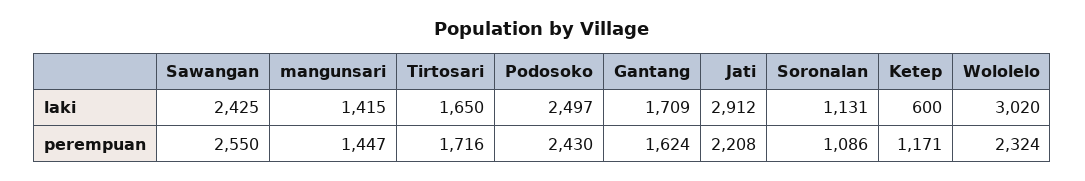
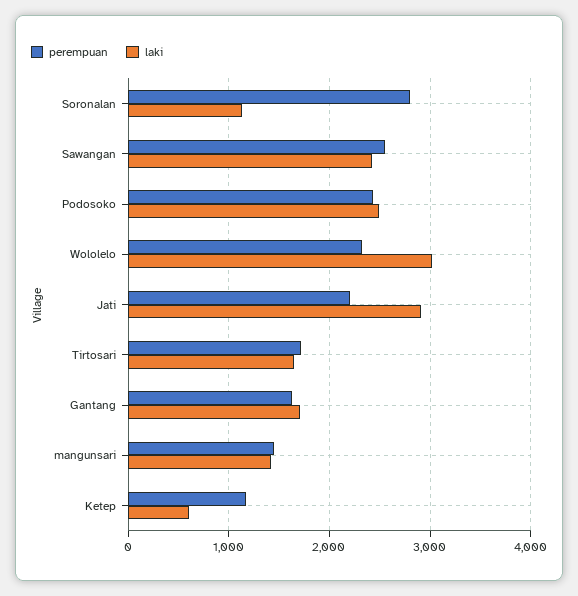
perempuan, Soronalan: 1086 -> 2800

